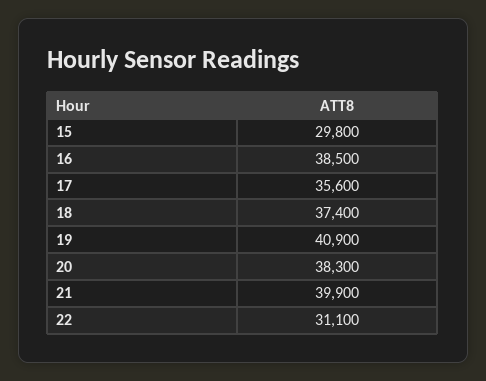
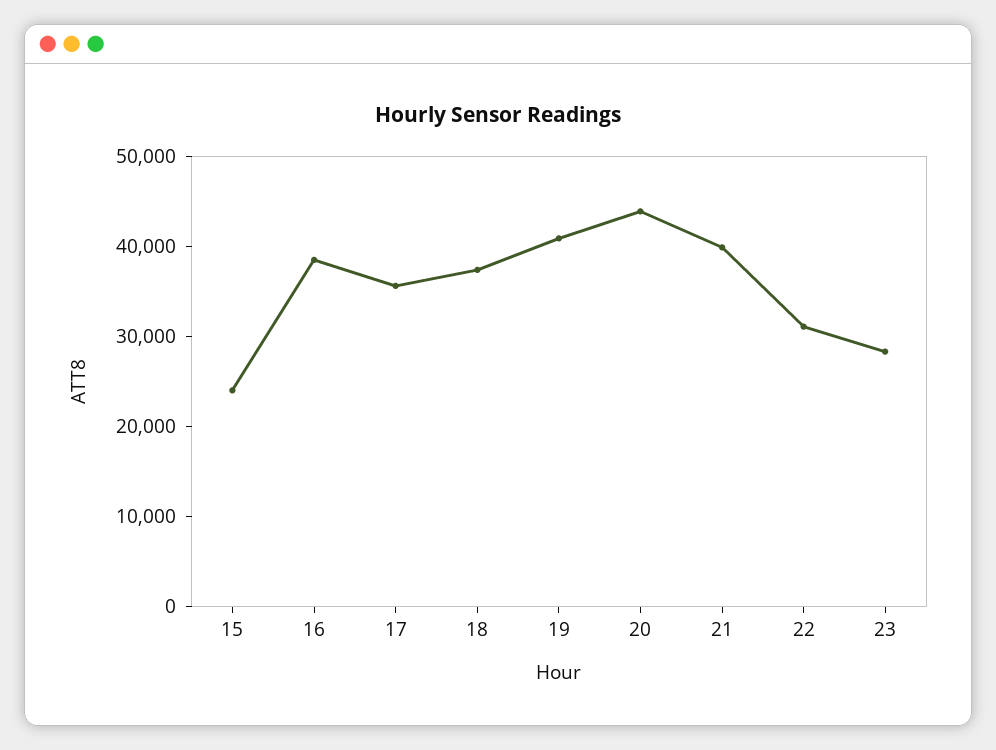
15: 29800 -> 24000
20: 38300 -> 44000
23: none -> 28000

